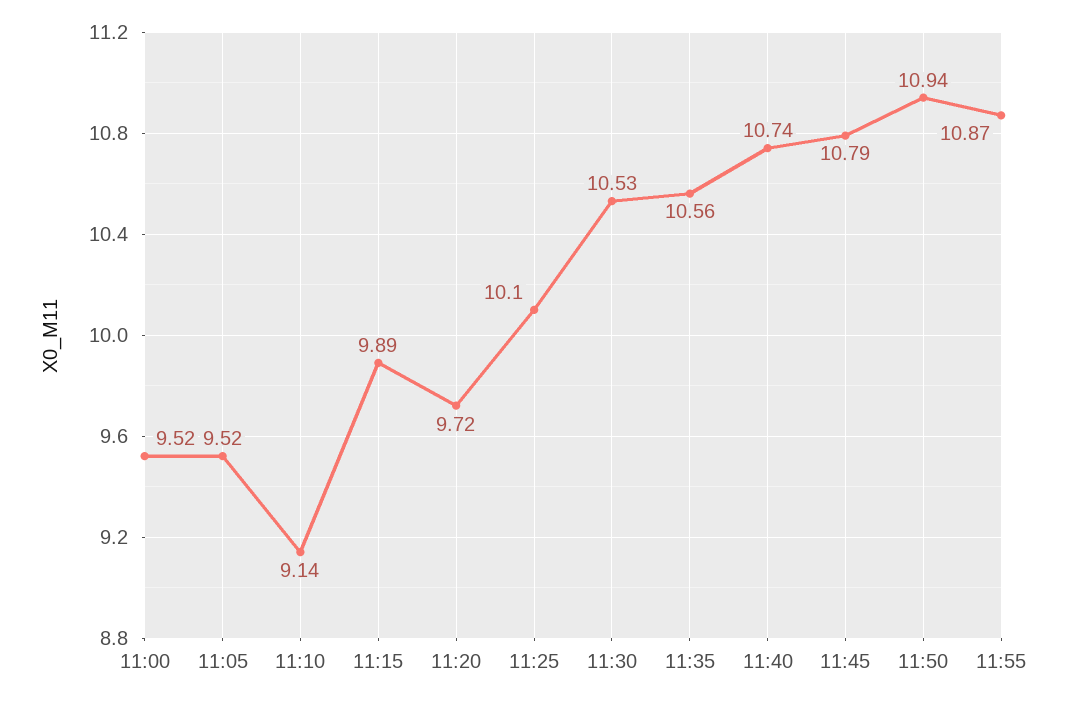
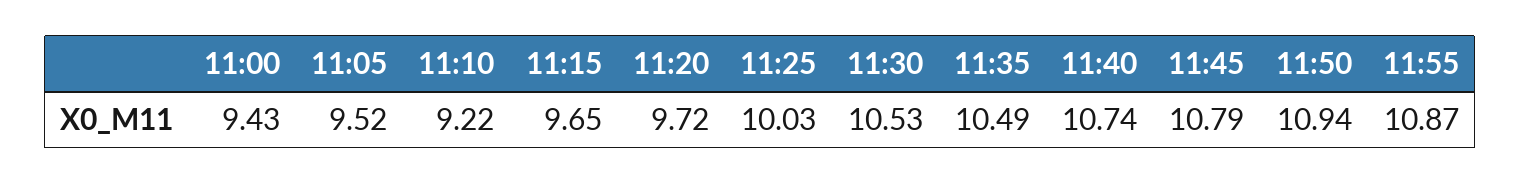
11:00: 9.52 -> 9.43
11:10: 9.14 -> 9.22
11:15: 9.89 -> 9.65
11:25: 10.1 -> 10.03
11:35: 10.56 -> 10.49

